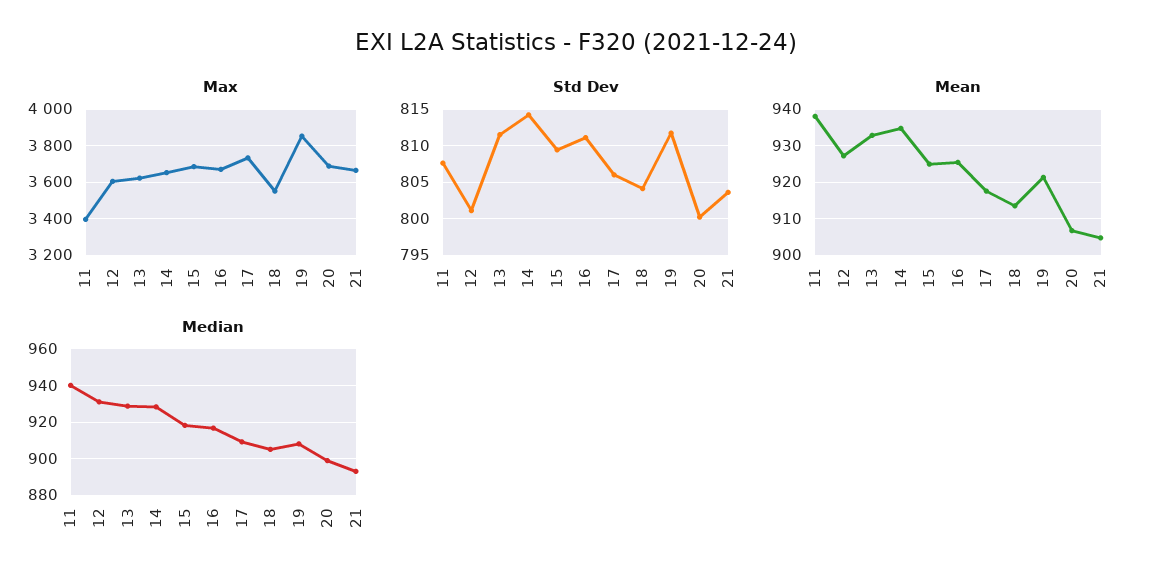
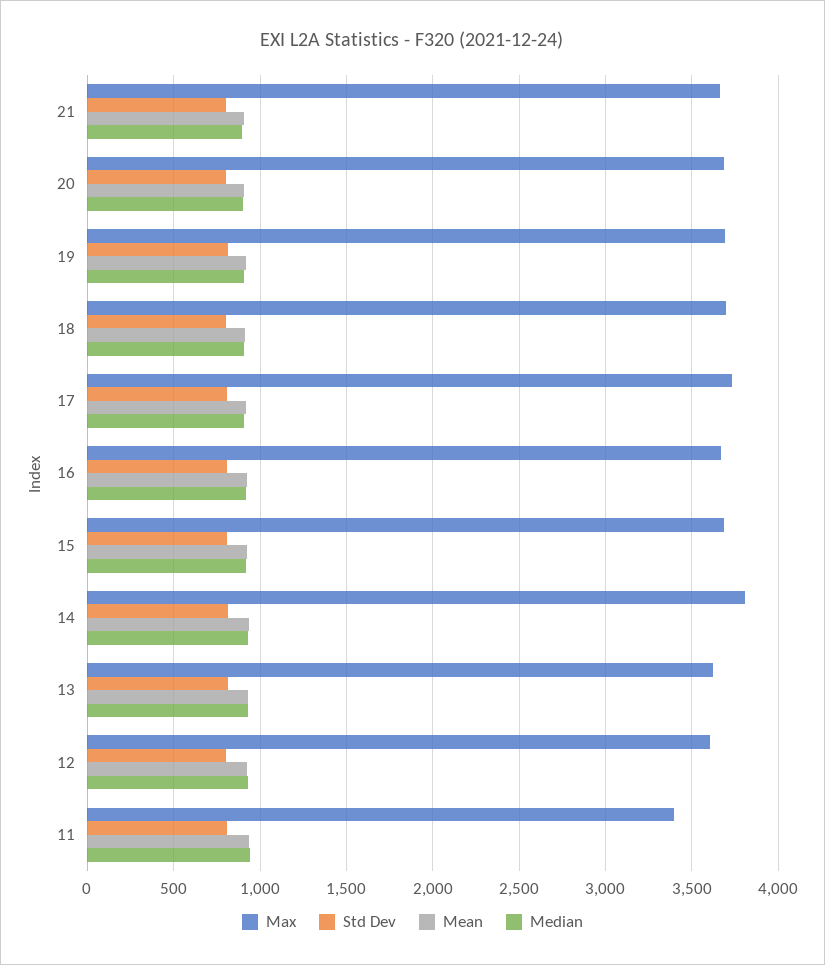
Max, 14: 3650 -> 3800
Max, 18: 3550 -> 3700
Max, 19: 3850 -> 3700

